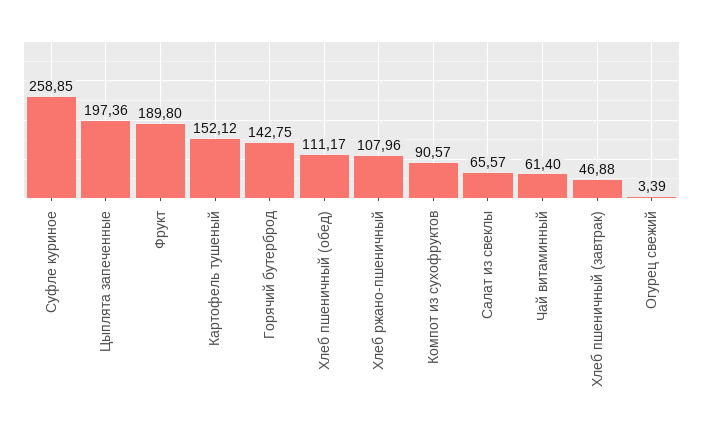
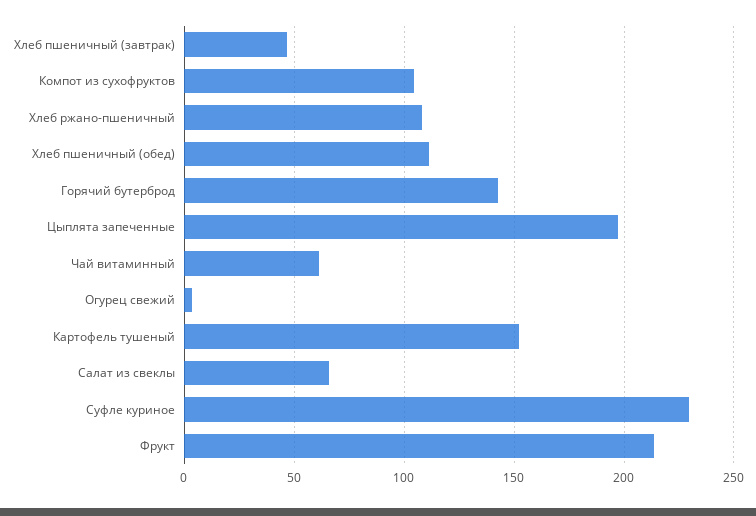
Суфле куриное: 258.85 -> 230
Фрукт: 189.8 -> 215
Компот из сухофруктов: 90.57 -> 105

